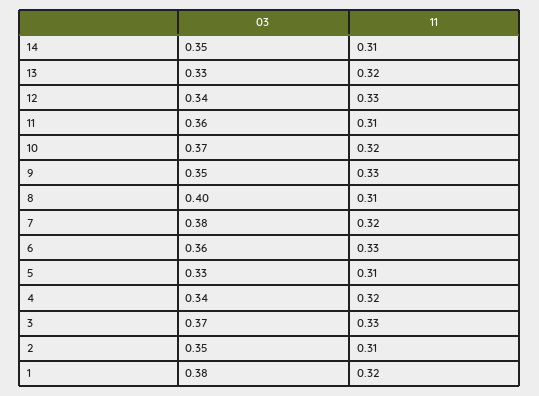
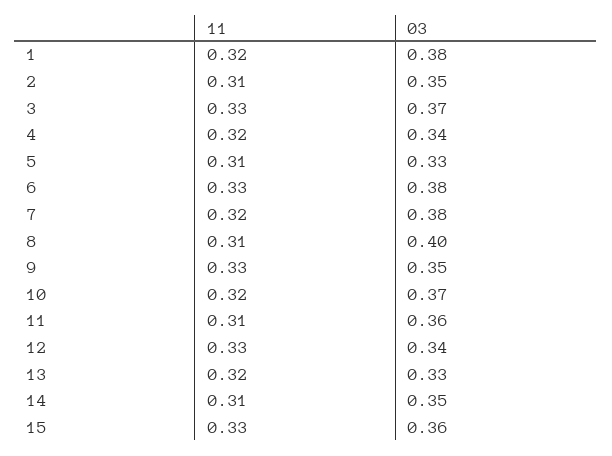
03, 6: 0.36 -> 0.38
11, 15: none -> 0.33
03, 15: none -> 0.36

